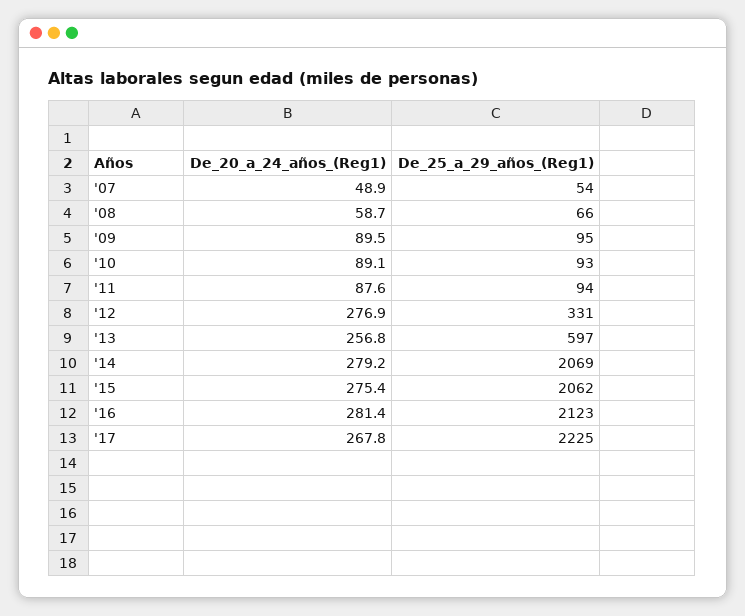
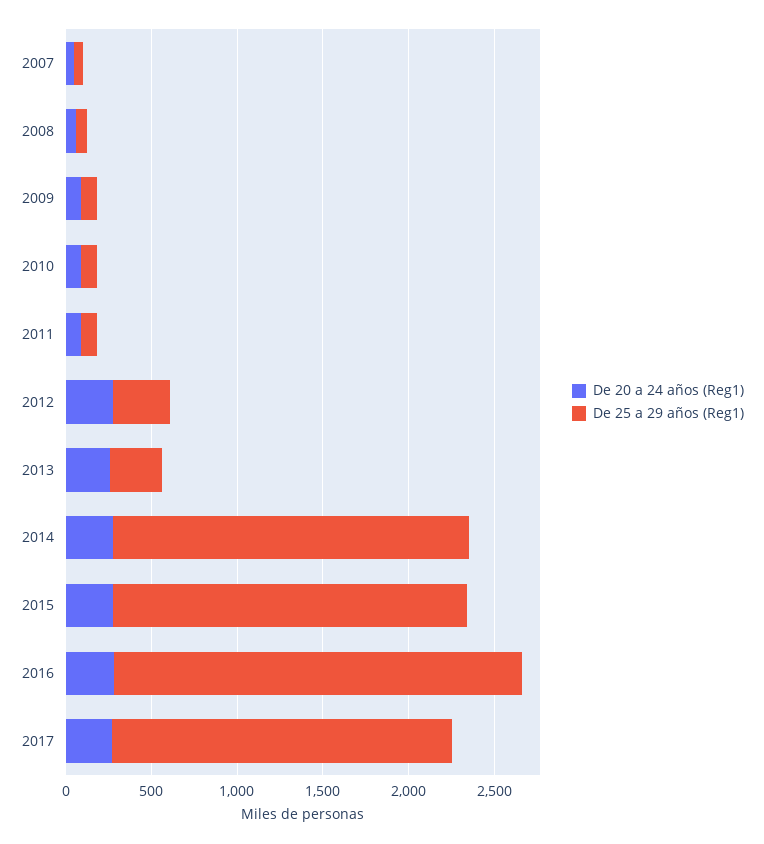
De_25_a_29_años_(Reg1), '13: 597 -> 300
De_25_a_29_años_(Reg1), '16: 2123 -> 2400
De_25_a_29_años_(Reg1), '17: 2225 -> 2000

